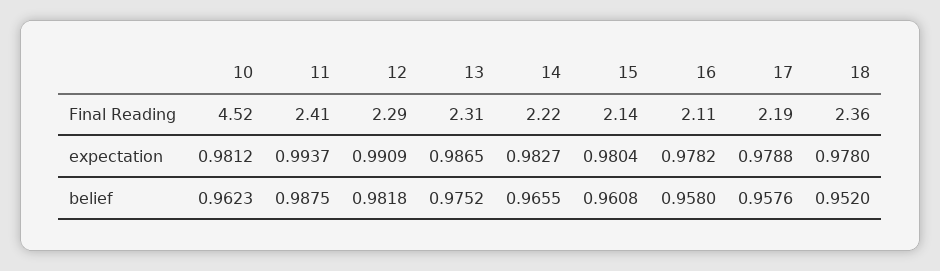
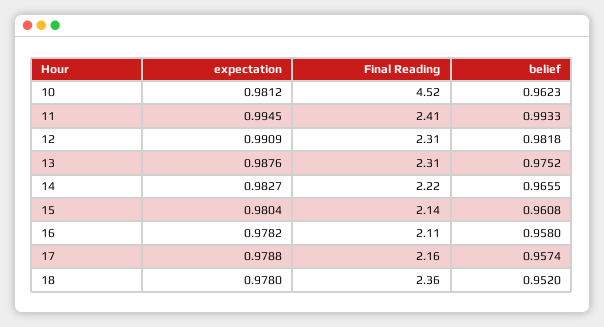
12, Final Reading: 2.29 -> 2.31
17, Final Reading: 2.19 -> 2.16
11, expectation: 0.9937 -> 0.9945
13, expectation: 0.9865 -> 0.9876
11, belief: 0.9875 -> 0.9933
17, belief: 0.9576 -> 0.9574

